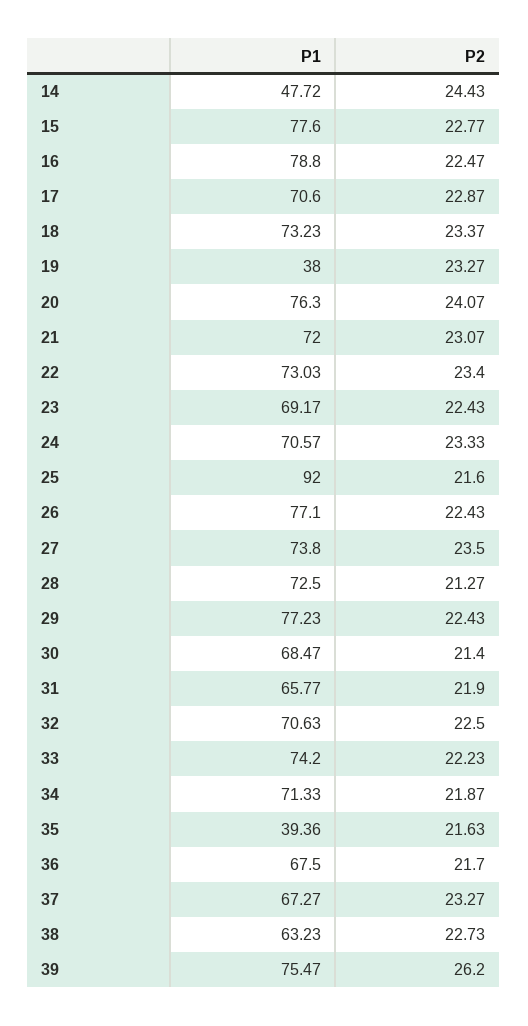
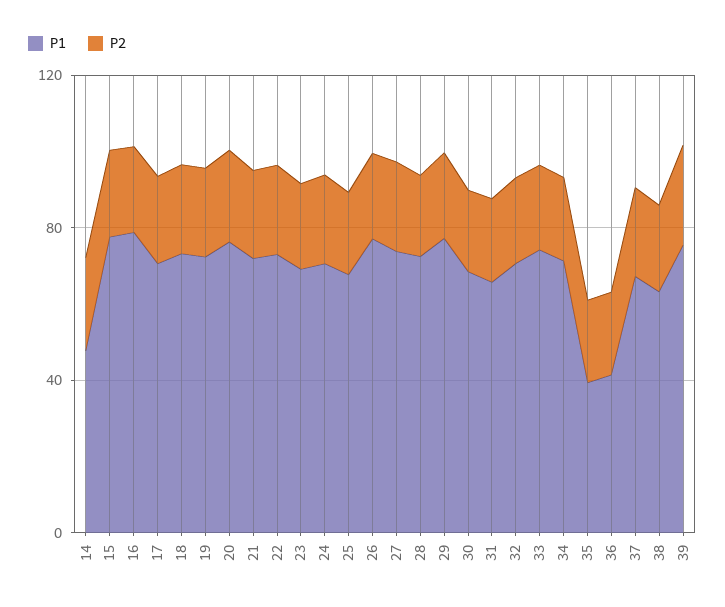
P1, 19: 38 -> 70
P1, 25: 92 -> 70
P1, 36: 67.5 -> 40

